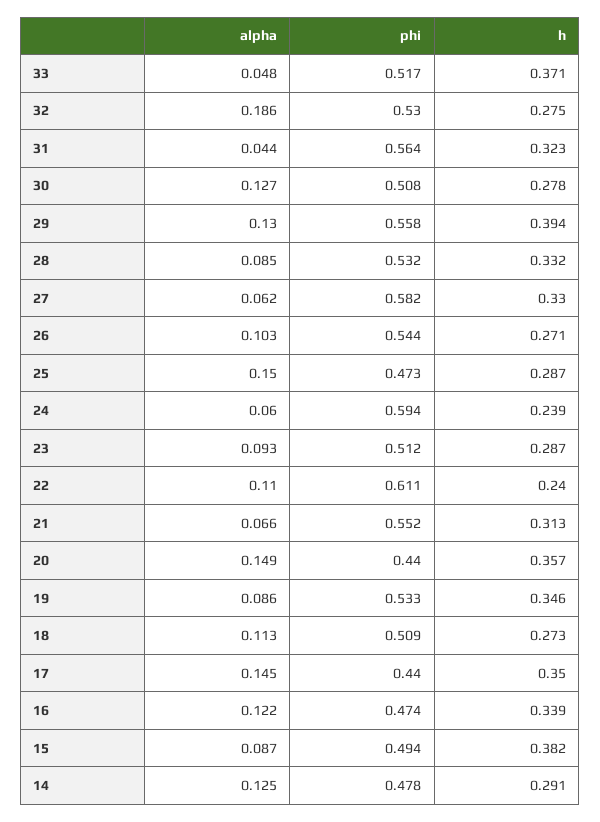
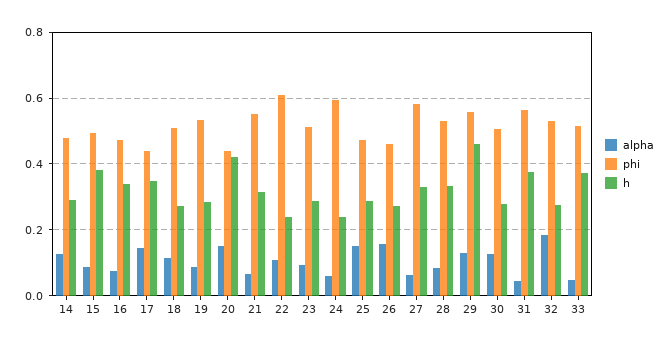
h, 31: 0.323 -> 0.38
h, 29: 0.394 -> 0.46
alpha, 26: 0.103 -> 0.16
phi, 26: 0.544 -> 0.46
h, 20: 0.357 -> 0.42
h, 19: 0.346 -> 0.28
alpha, 16: 0.122 -> 0.08

